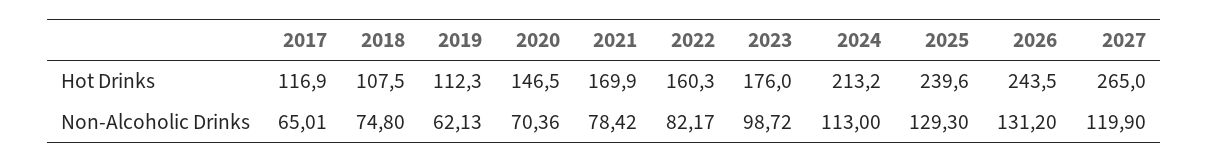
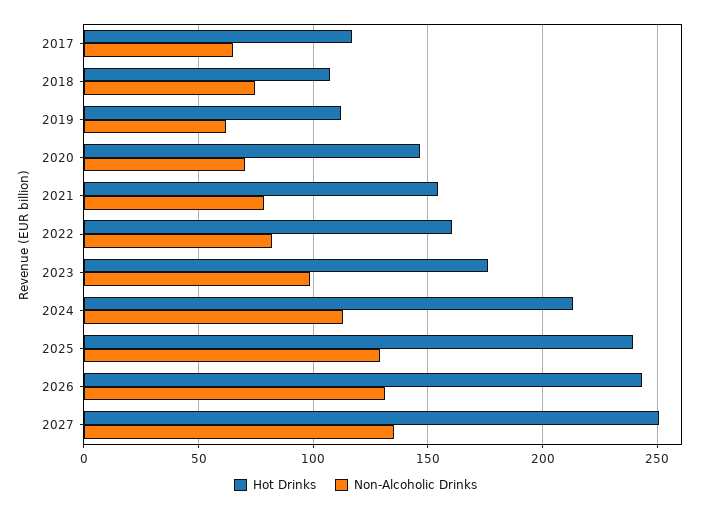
Hot Drinks, 2021: 169.9 -> 155
Hot Drinks, 2027: 265 -> 250
Non-Alcoholic Drinks, 2027: 119.9 -> 135

